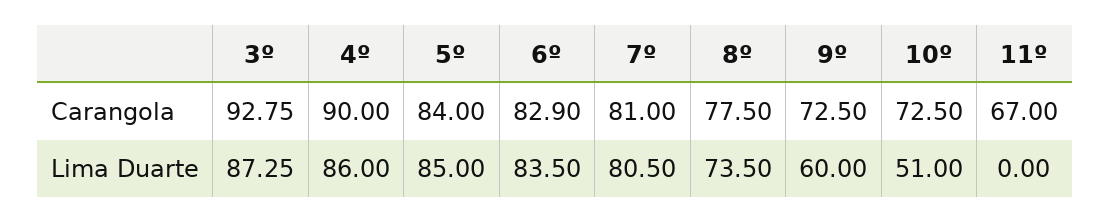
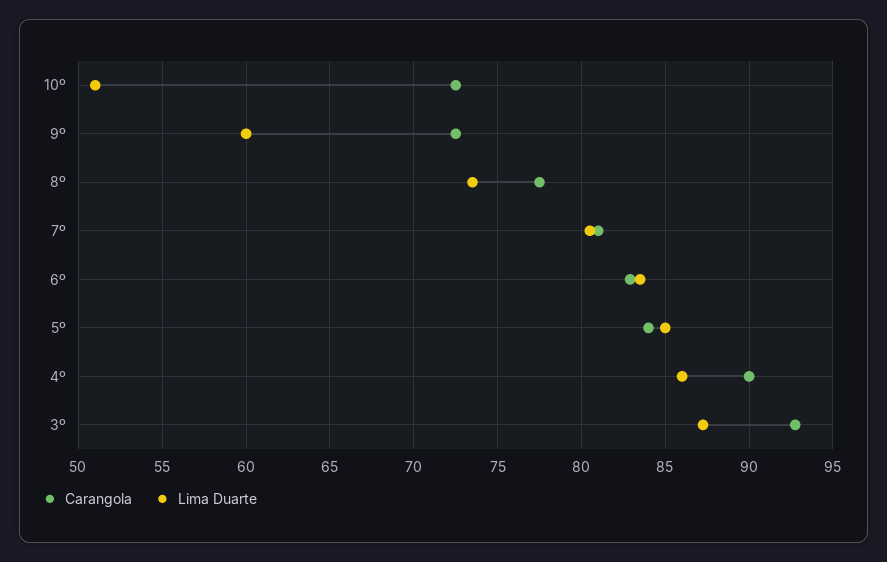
Carangola, 11º: 67 -> none
Lima Duarte, 11º: 0 -> none

